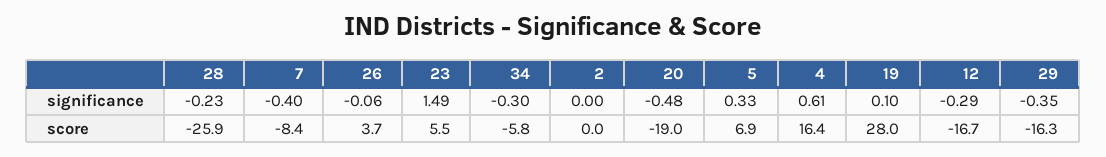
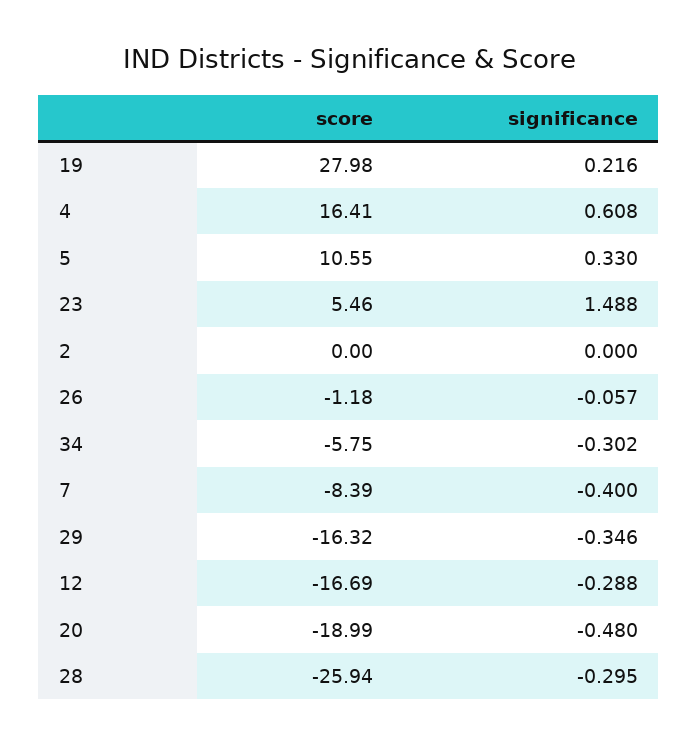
28, significance: -0.23 -> -0.295
19, significance: 0.1 -> 0.216
26, score: 3.7 -> -1.18
5, score: 6.9 -> 10.55

